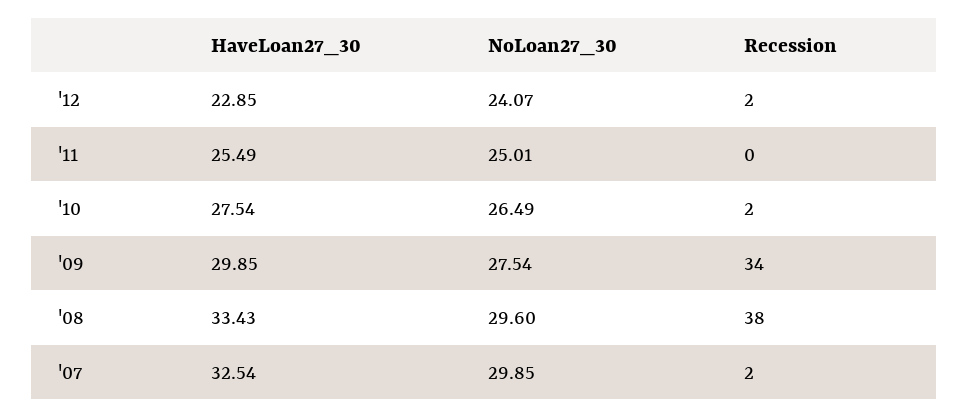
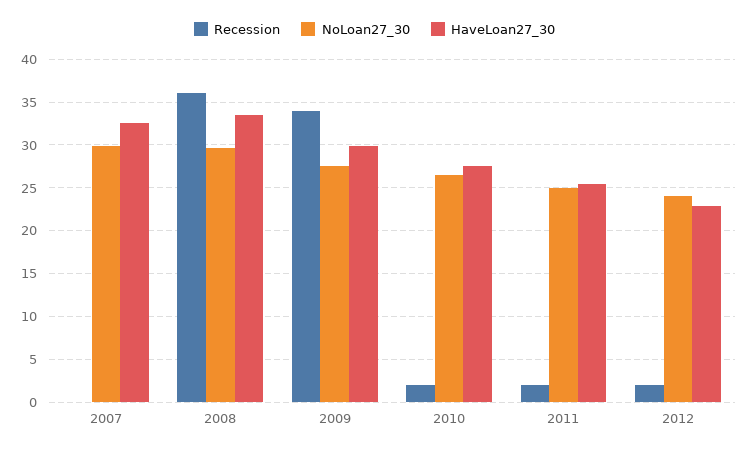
Recession, '11: 0 -> 2
Recession, '08: 38 -> 36
Recession, '07: 2 -> 0

